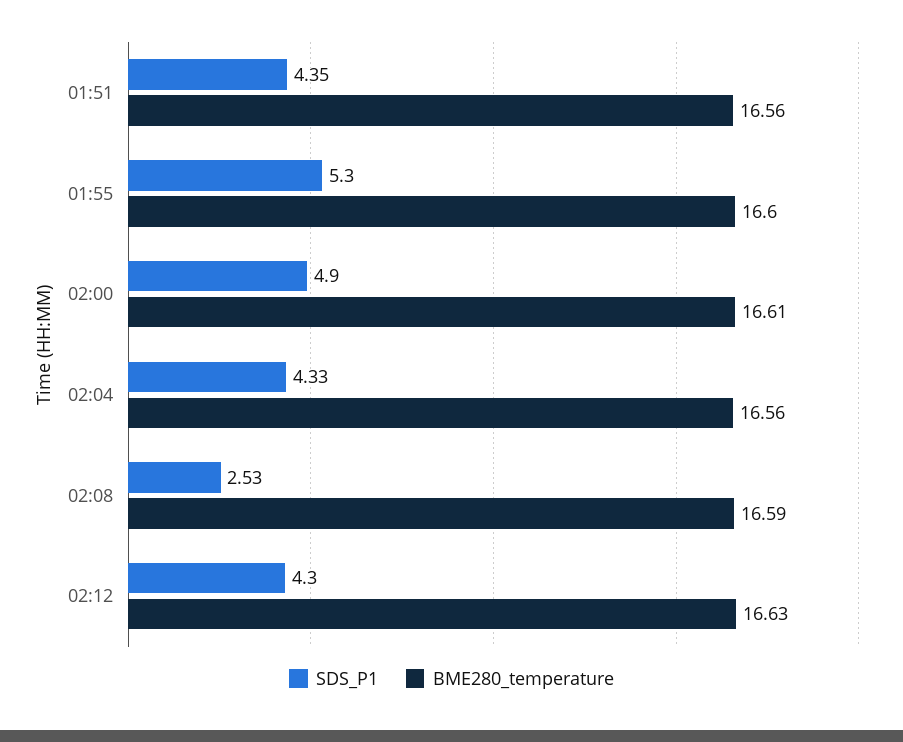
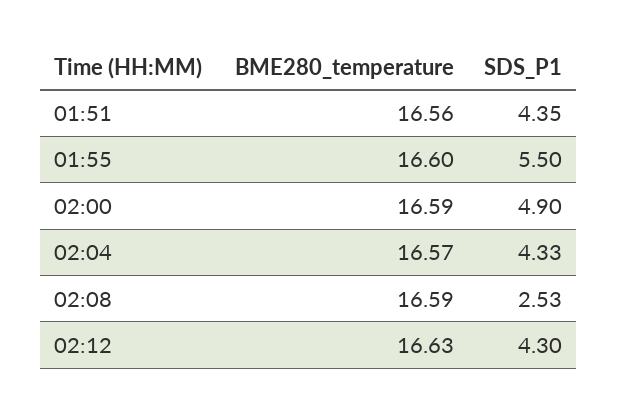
SDS_P1, 01:55: 5.3 -> 5.5
BME280_temperature, 02:00: 16.61 -> 16.59
BME280_temperature, 02:04: 16.56 -> 16.57

